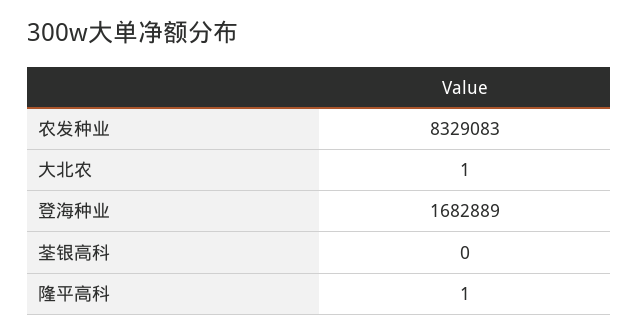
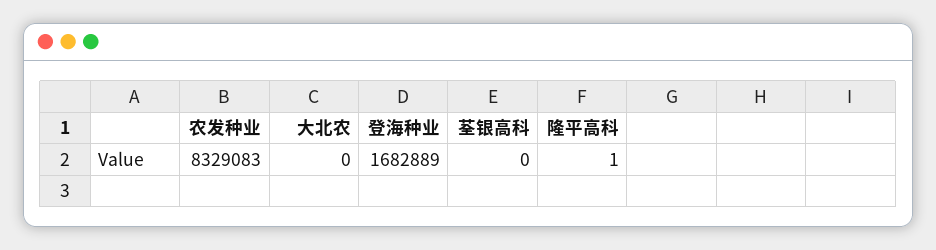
大北农: 1 -> 0

